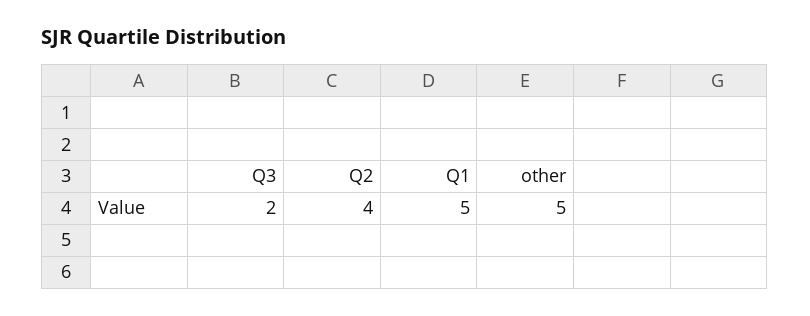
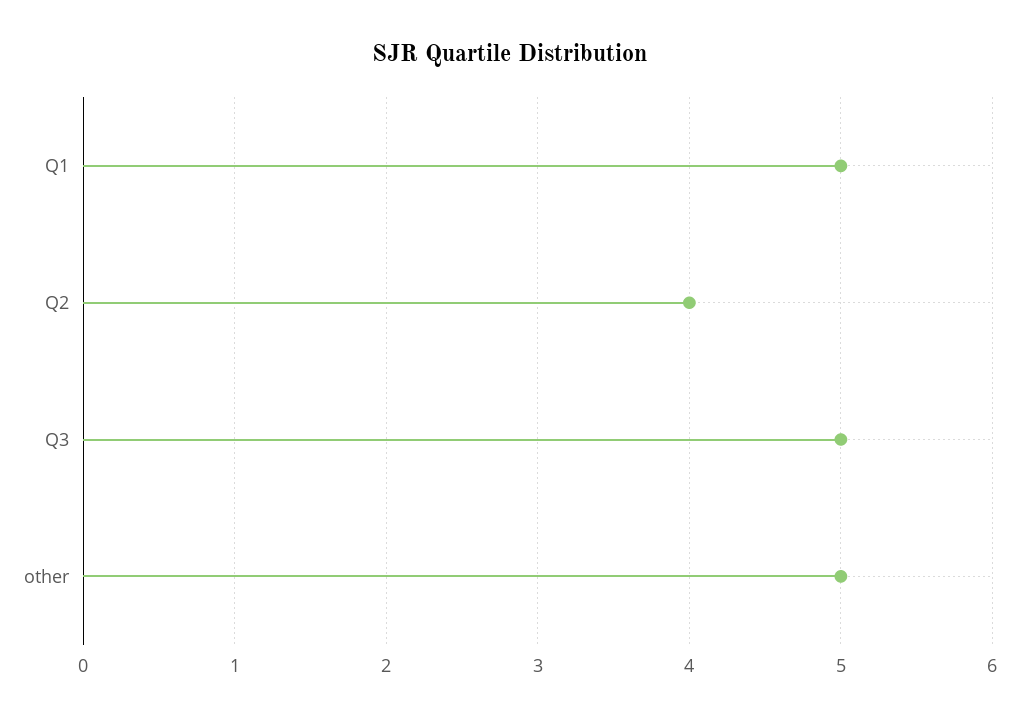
Q3: 2 -> 5

